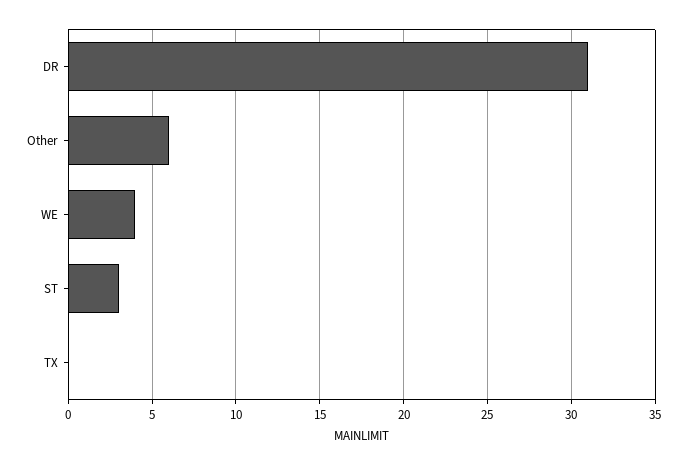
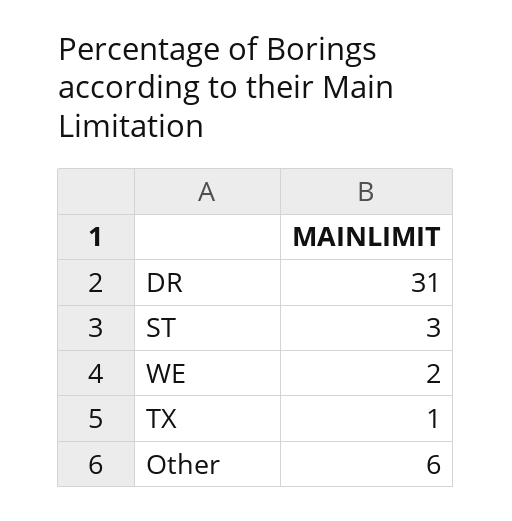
WE: 4 -> 2
TX: 0 -> 1

